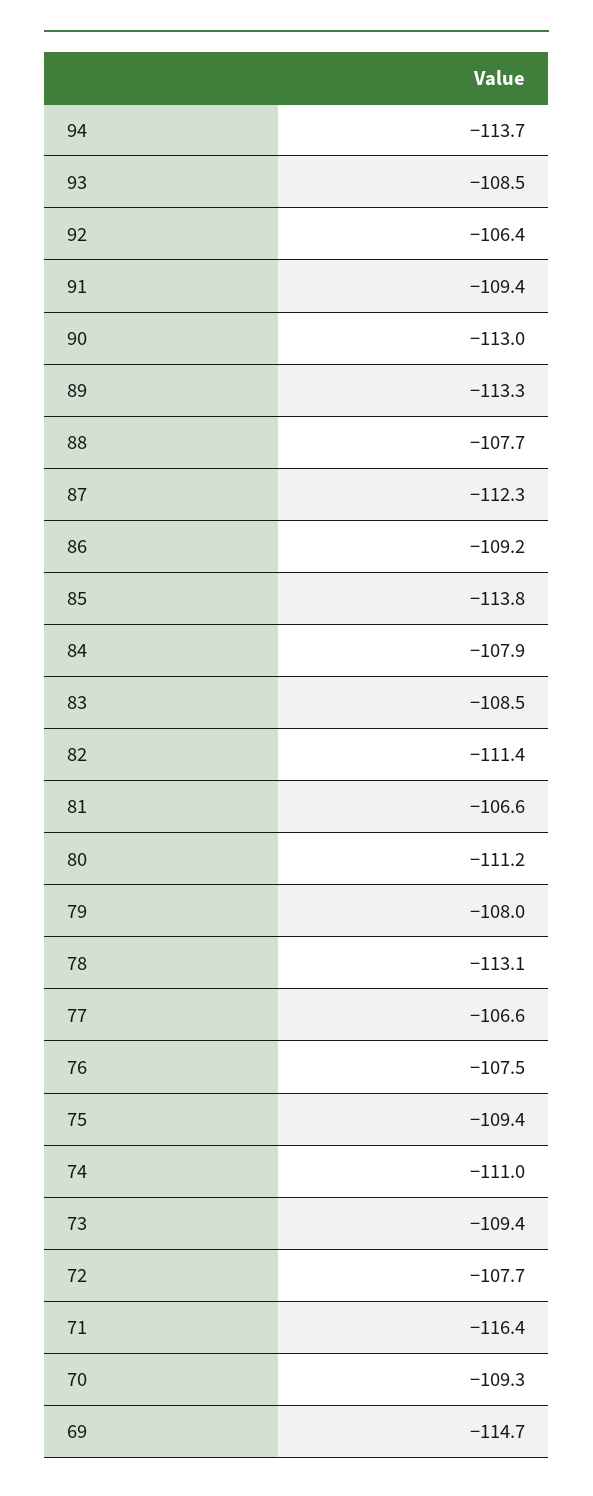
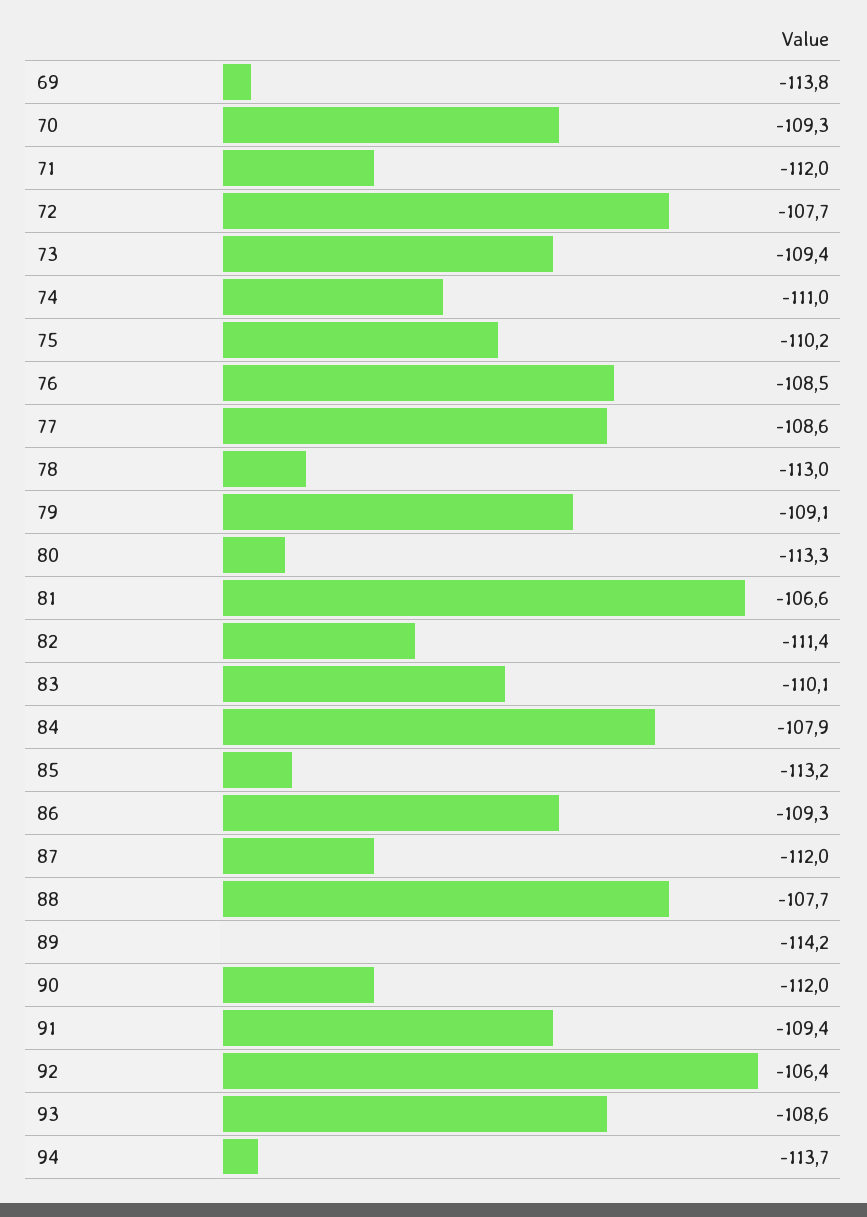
93: -108.5 -> -108.6
90: -113 -> -112
89: -113.3 -> -114.2
87: -112.3 -> -112
86: -109.2 -> -109.3
85: -113.8 -> -113.2
83: -108.5 -> -110.1
80: -111.2 -> -113.3
79: -108 -> -109.1
78: -113.1 -> -113
77: -106.6 -> -108.6
76: -107.5 -> -108.5
75: -109.4 -> -110.2
71: -116.4 -> -112
69: -114.7 -> -113.8

